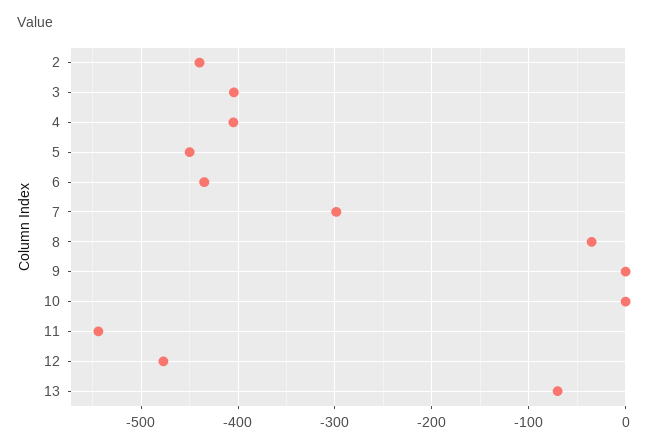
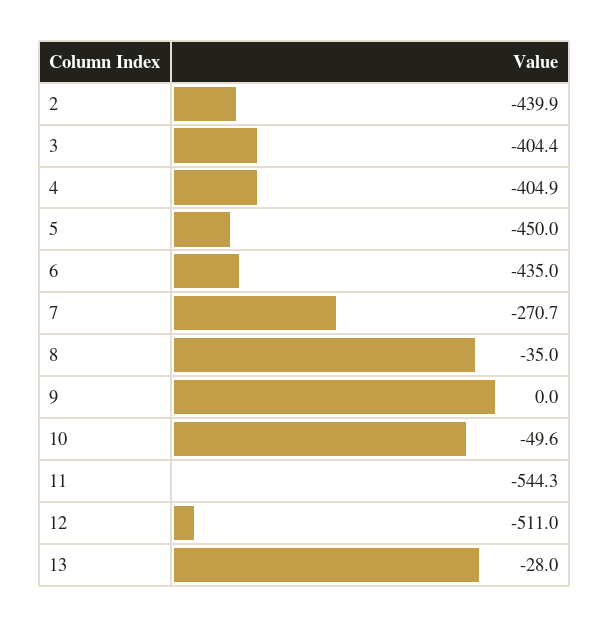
7: -300 -> -270.7
10: 0 -> -49.6
12: -480 -> -511
13: -70 -> -28

